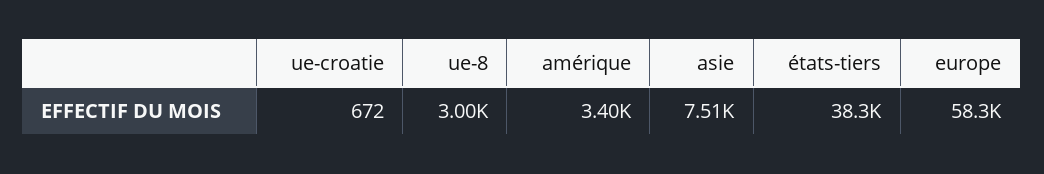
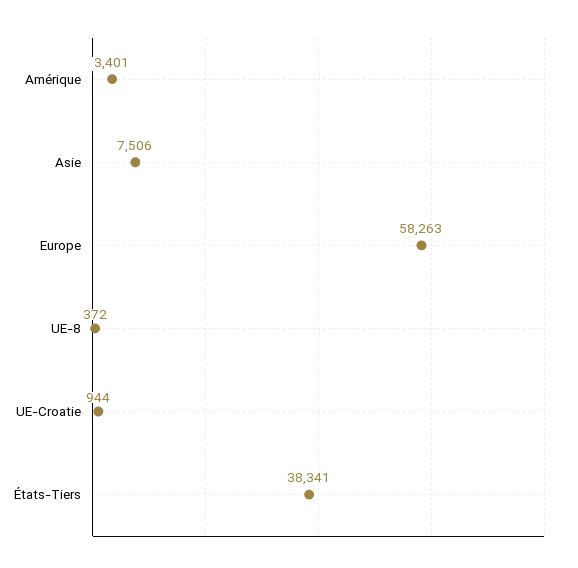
ue-croatie: 672 -> 944
ue-8: 3000 -> 372

